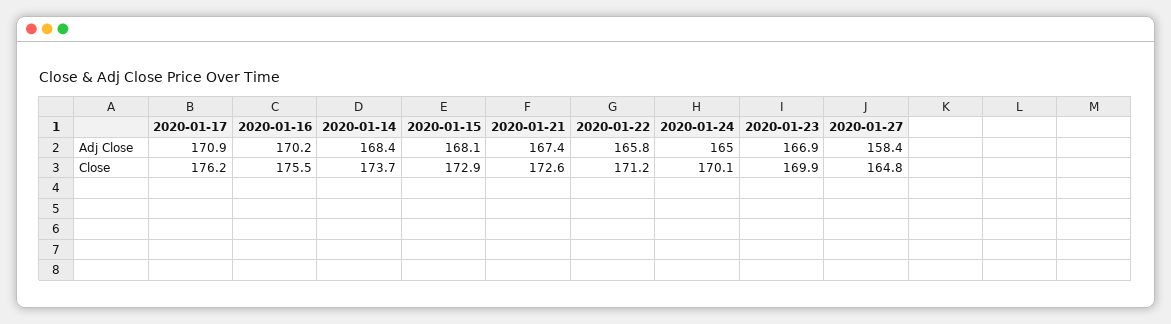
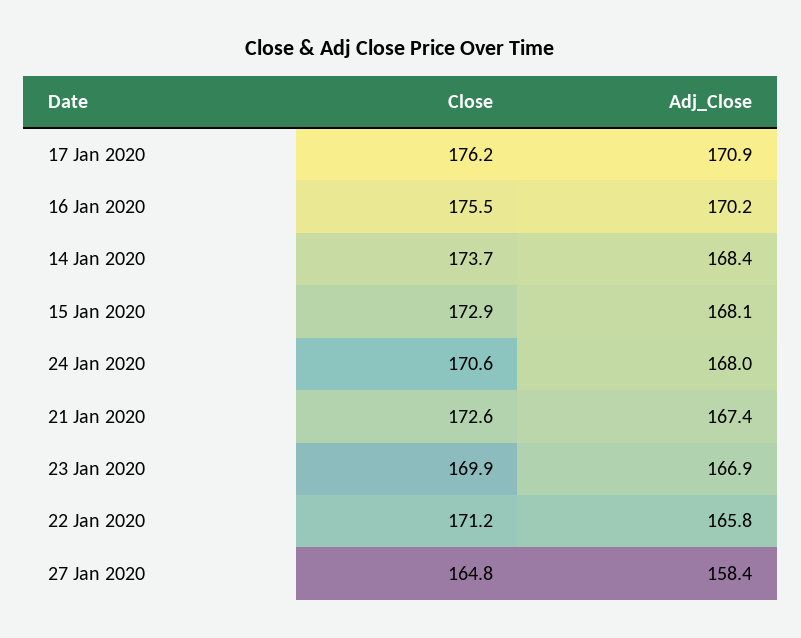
2020-01-24, Adj Close: 165 -> 168
2020-01-24, Close: 170.1 -> 170.6

